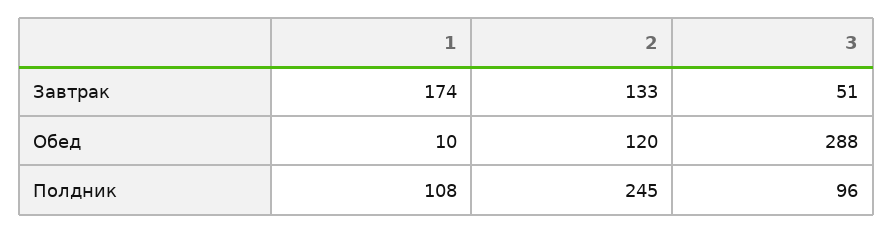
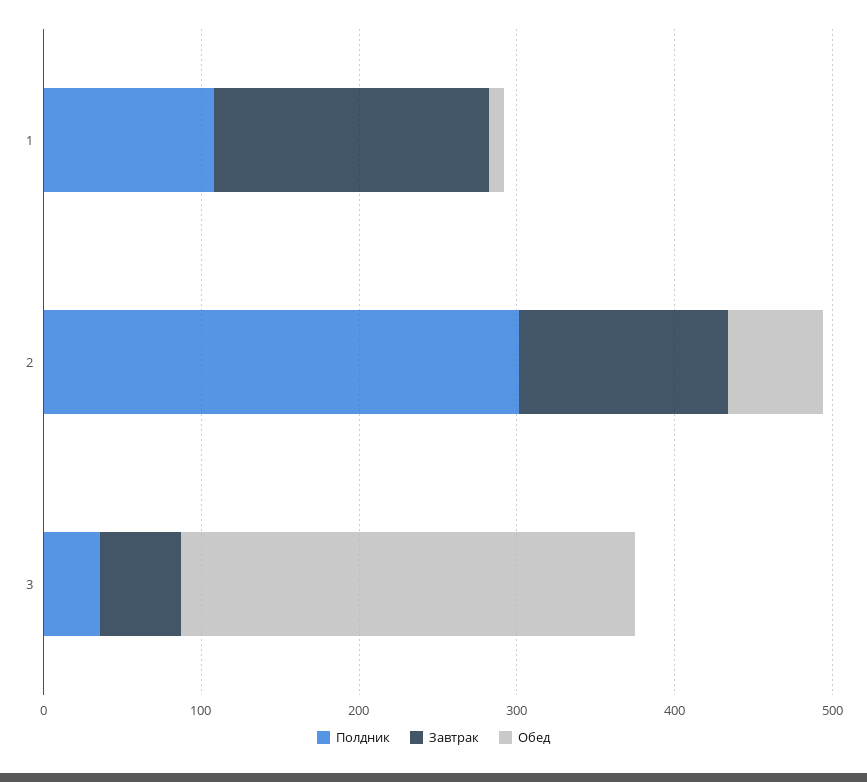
Обед, 2: 120 -> 60
Полдник, 2: 245 -> 300
Полдник, 3: 96 -> 40

